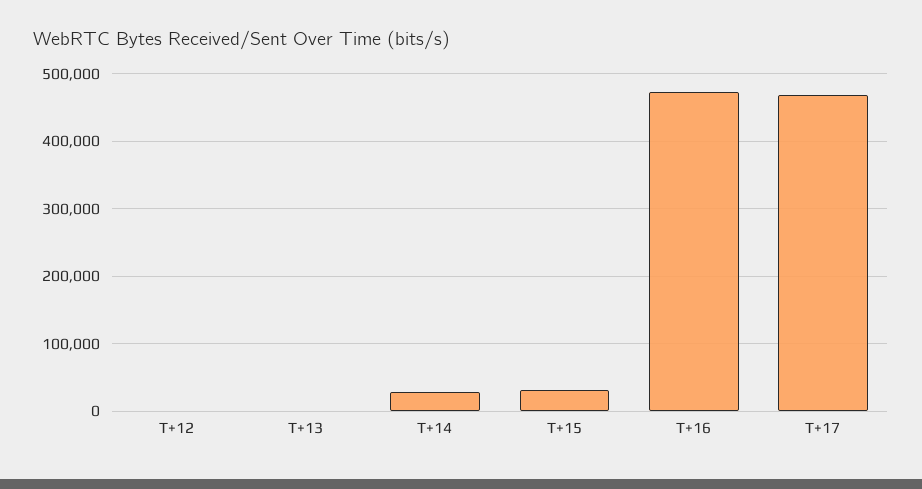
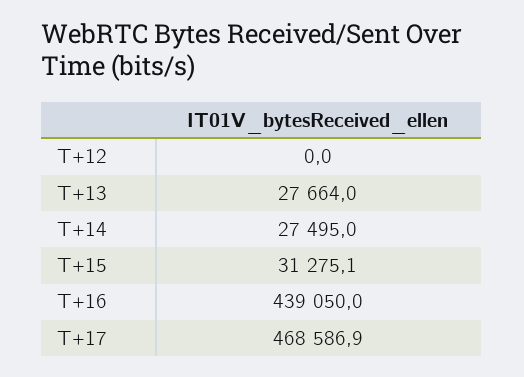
T+13: 0 -> 27664
T+16: 470000 -> 439050

